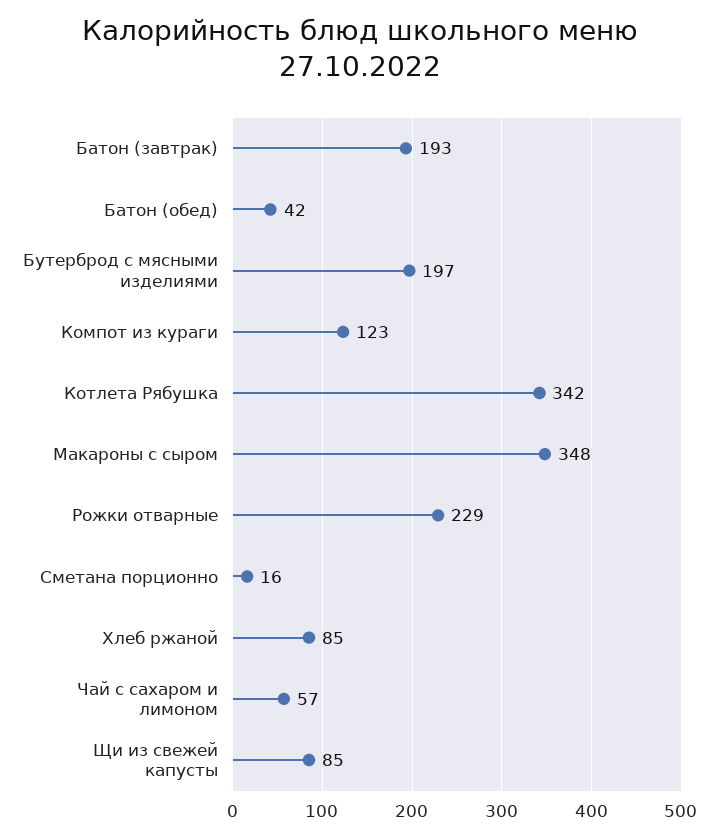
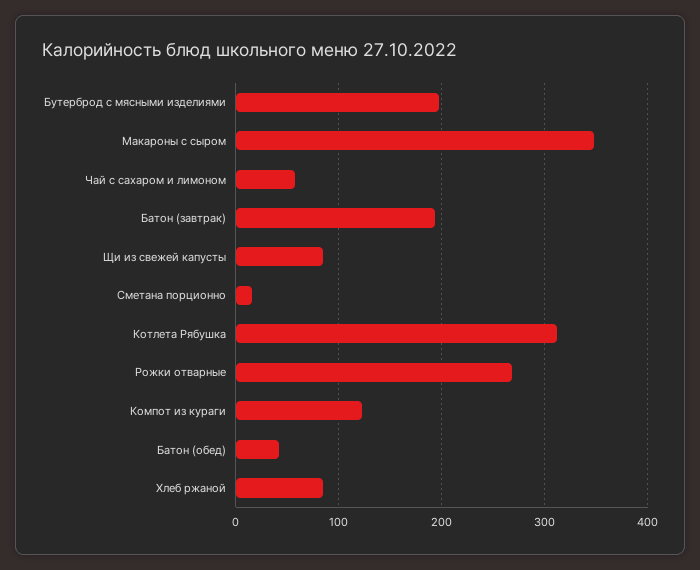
Котлета Рябушка: 342 -> 310
Рожки отварные: 229 -> 270

